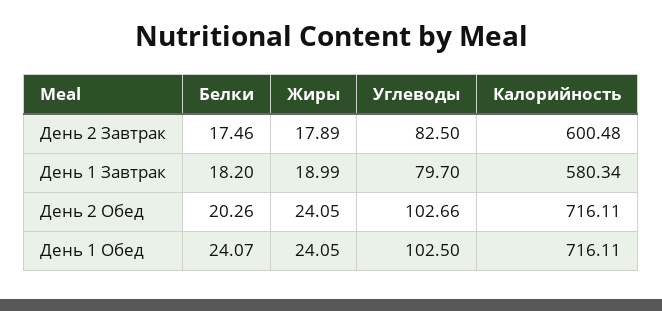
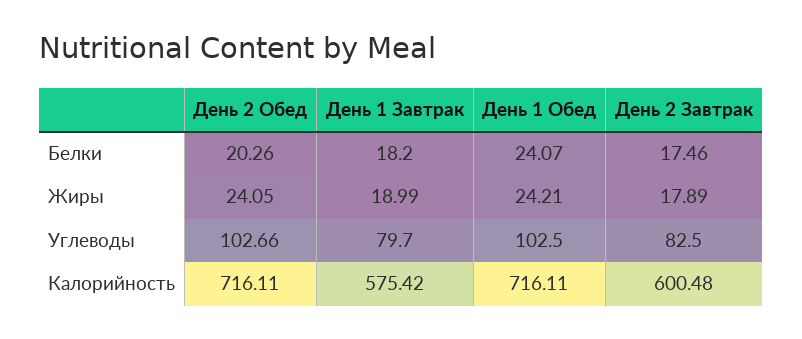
Калорийность, День 1 Завтрак: 580.34 -> 575.42
Жиры, День 1 Обед: 24.05 -> 24.21

